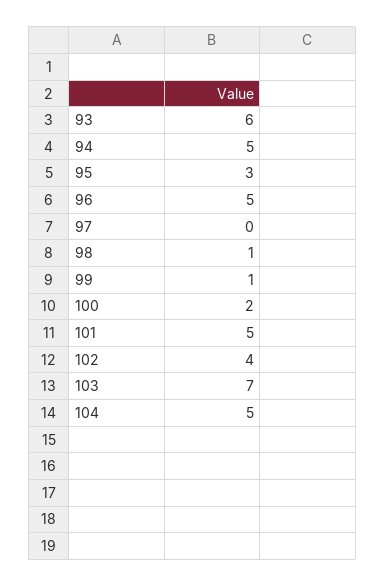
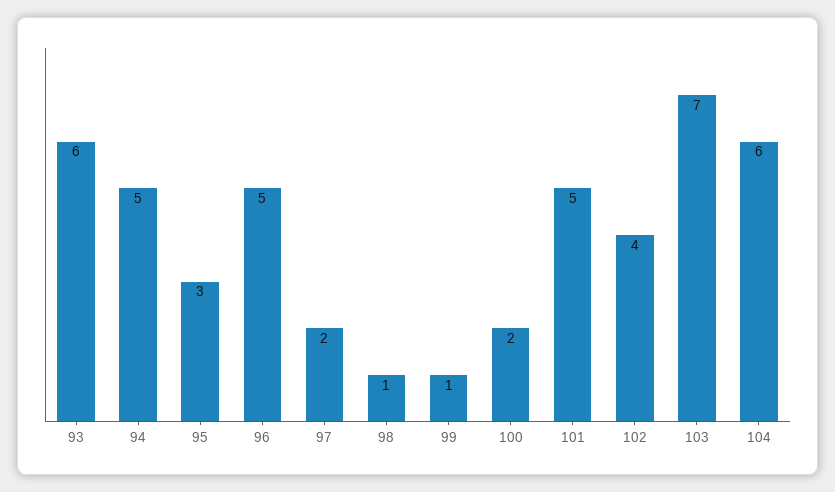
97: 0 -> 2
104: 5 -> 6

